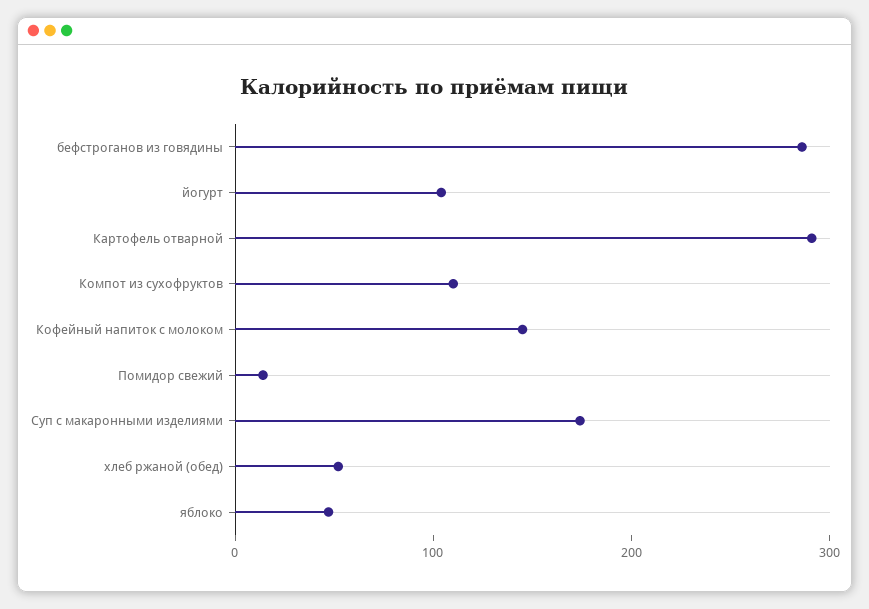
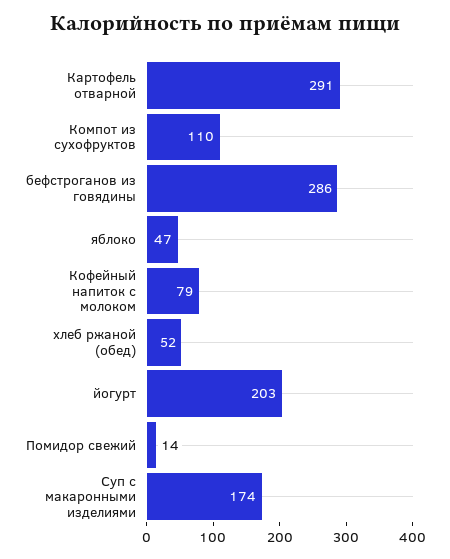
йогурт: 100 -> 203
Кофейный напиток с молоком: 140 -> 79

